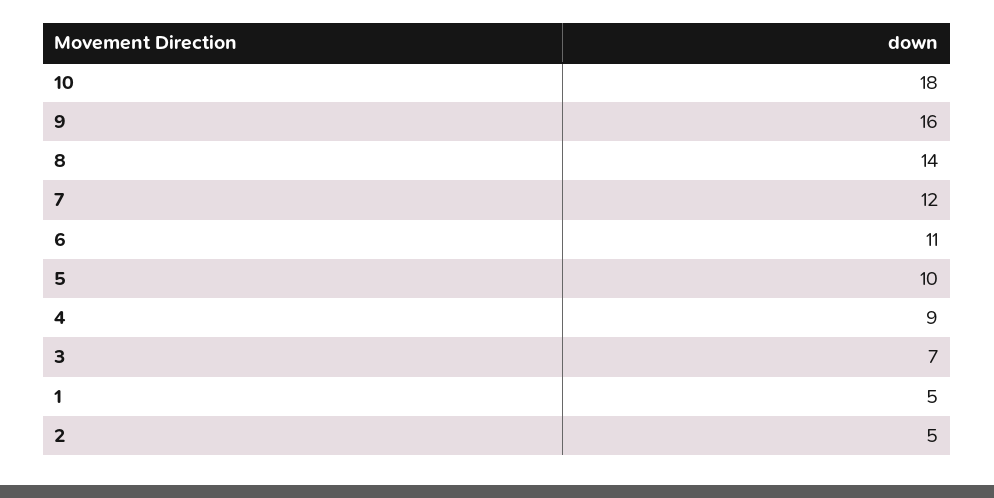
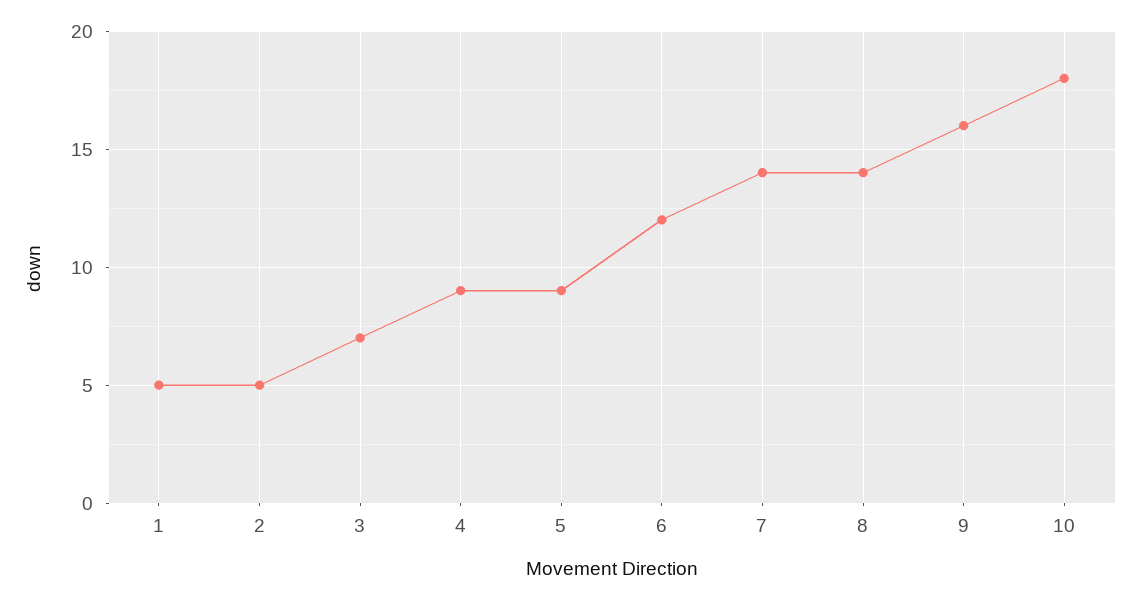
7: 12 -> 14
6: 11 -> 12
5: 10 -> 9

